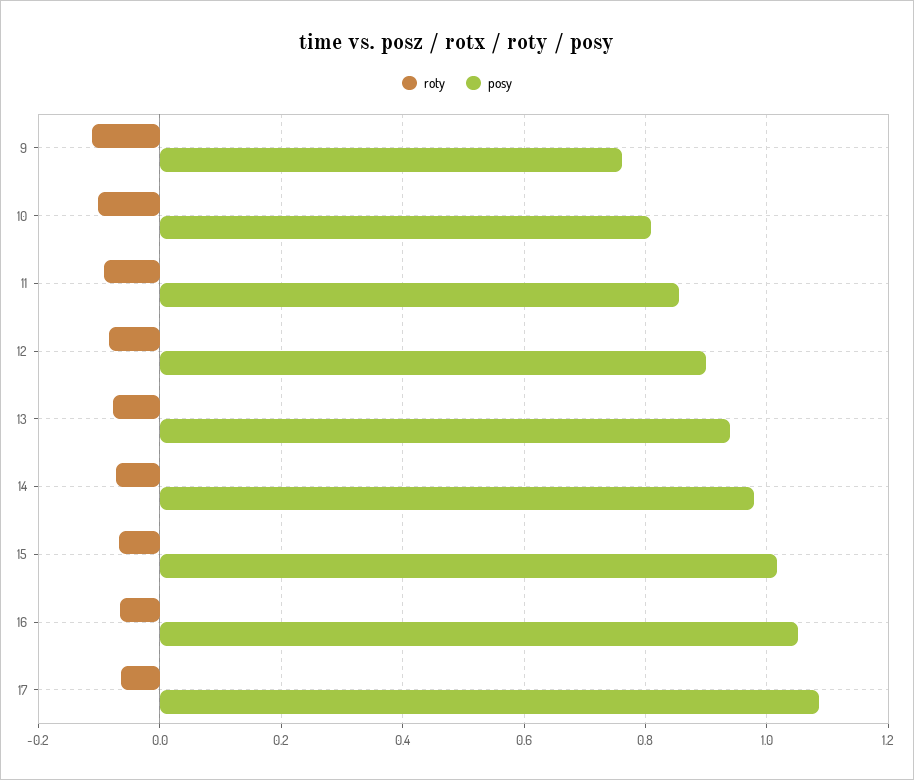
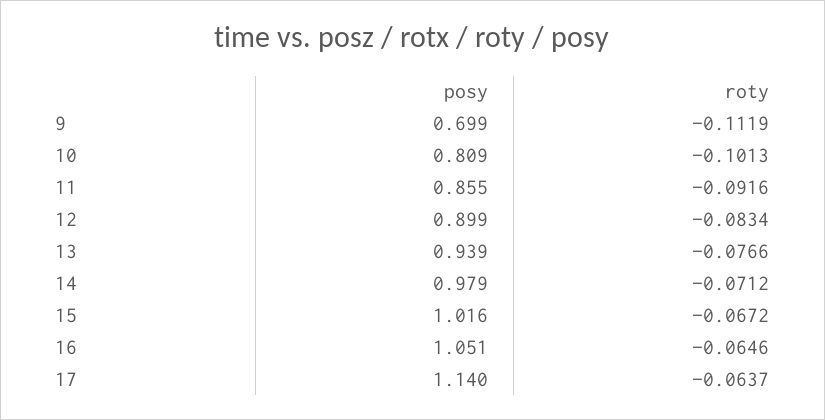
posy, 9: 0.76 -> 0.699
posy, 17: 1.08 -> 1.14

